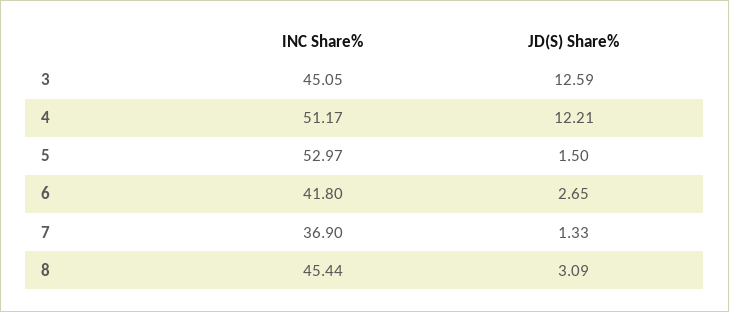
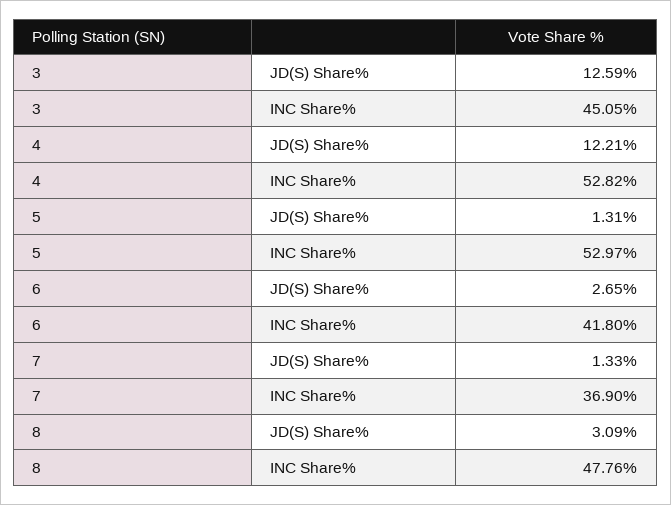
INC Share%, 4: 51.17 -> 52.82
JD(S) Share%, 5: 1.5 -> 1.31
INC Share%, 8: 45.44 -> 47.76

